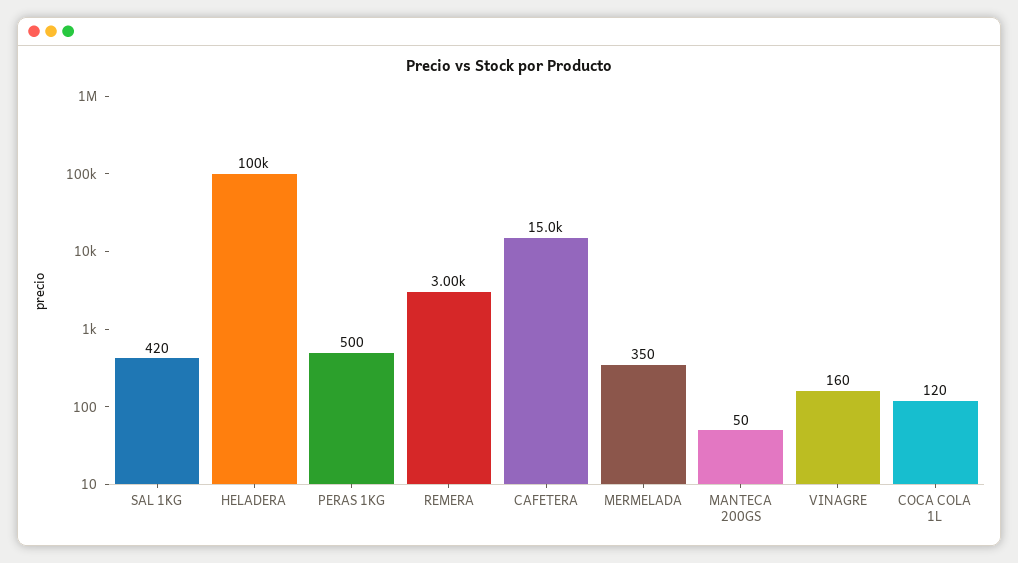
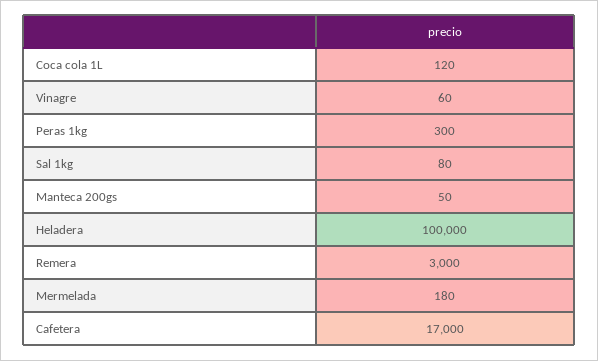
SAL 1KG: 420 -> 80
PERAS 1KG: 500 -> 300
CAFETERA: 15000 -> 17000
MERMELADA: 350 -> 180
VINAGRE: 160 -> 60

